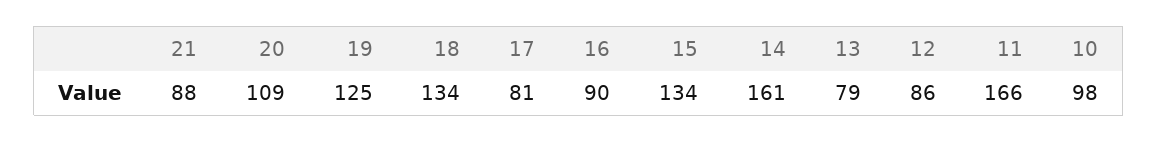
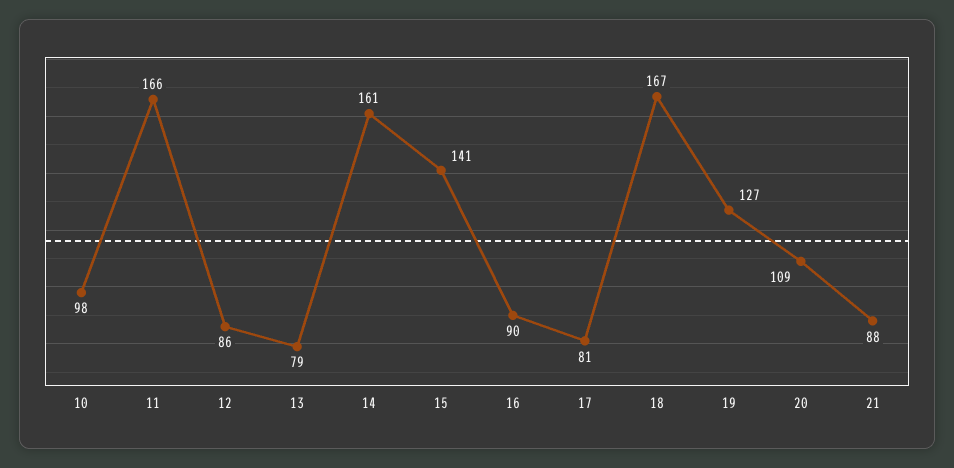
19: 125 -> 127
18: 134 -> 167
15: 134 -> 141

